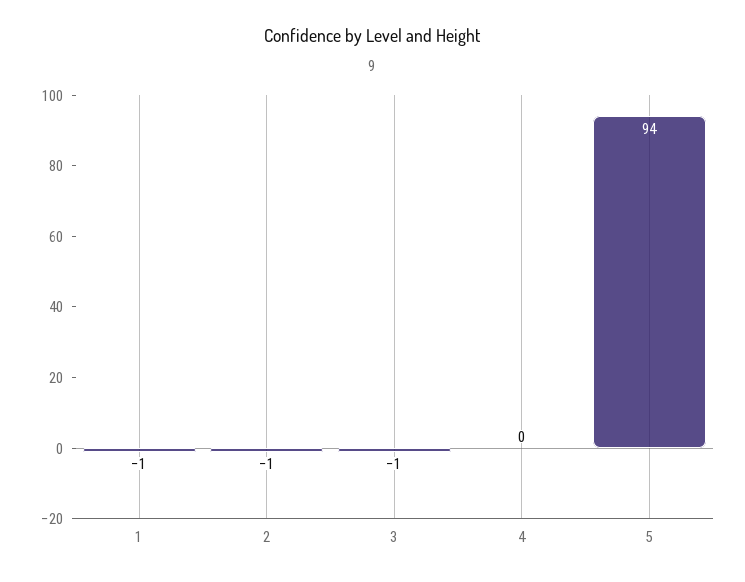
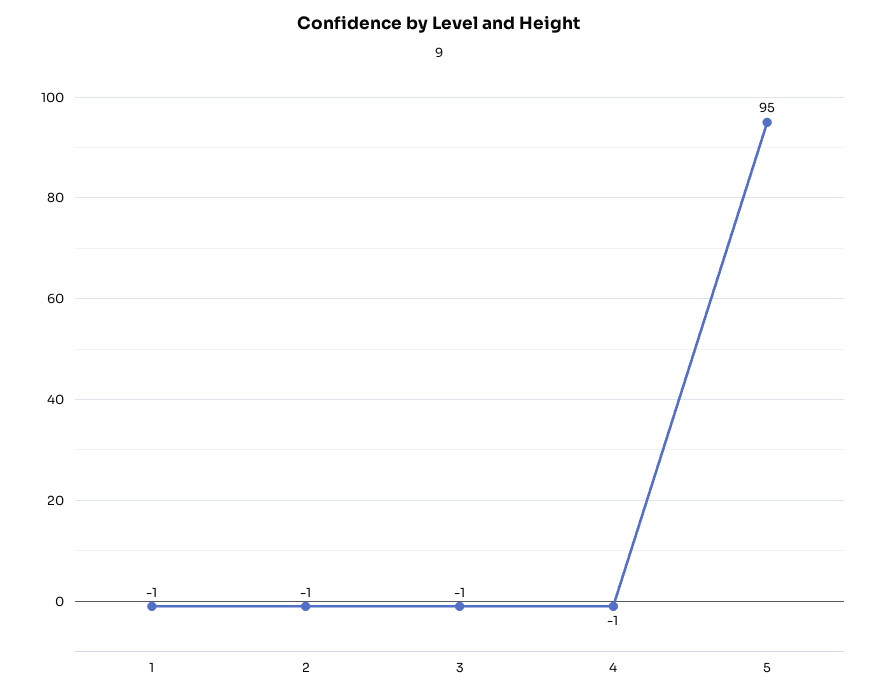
4: 0 -> -1
5: 94 -> 95

